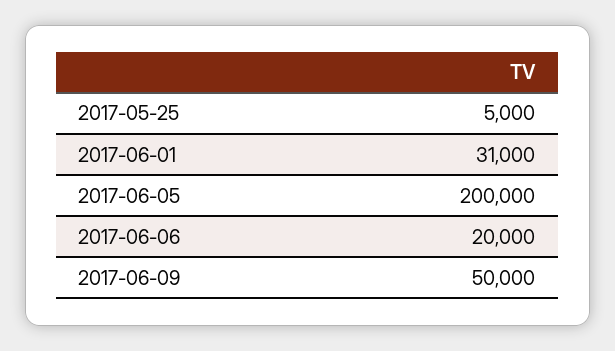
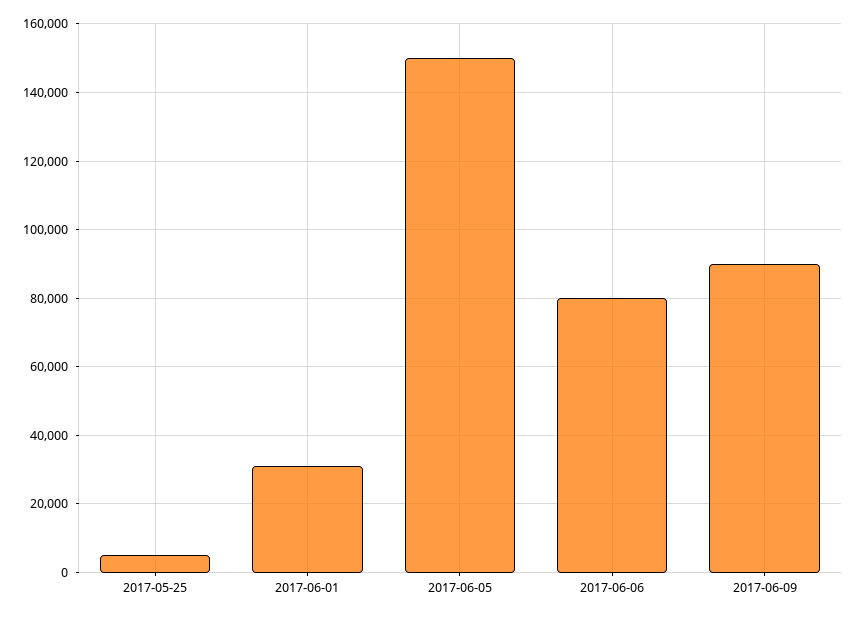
2017-06-05: 200000 -> 150000
2017-06-06: 20000 -> 80000
2017-06-09: 50000 -> 90000

